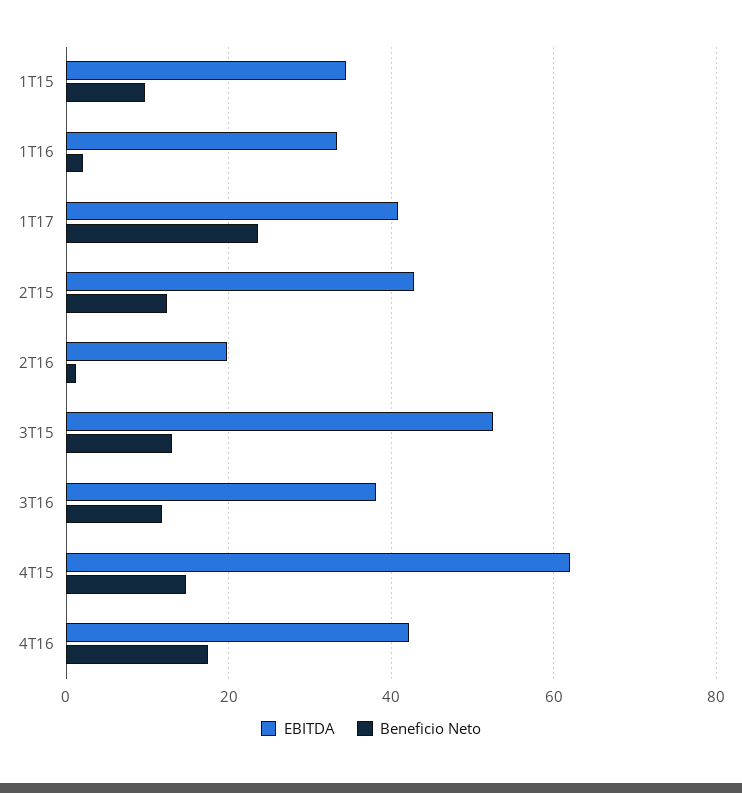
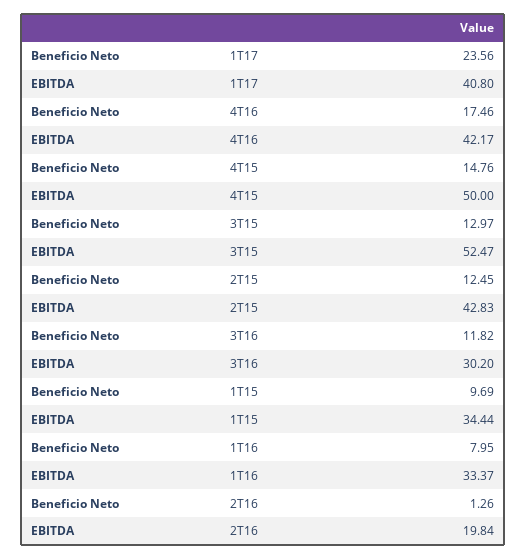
Beneficio Neto, 1T16: 2 -> 7.95
EBITDA, 3T16: 38 -> 30.2
EBITDA, 4T15: 62 -> 50

